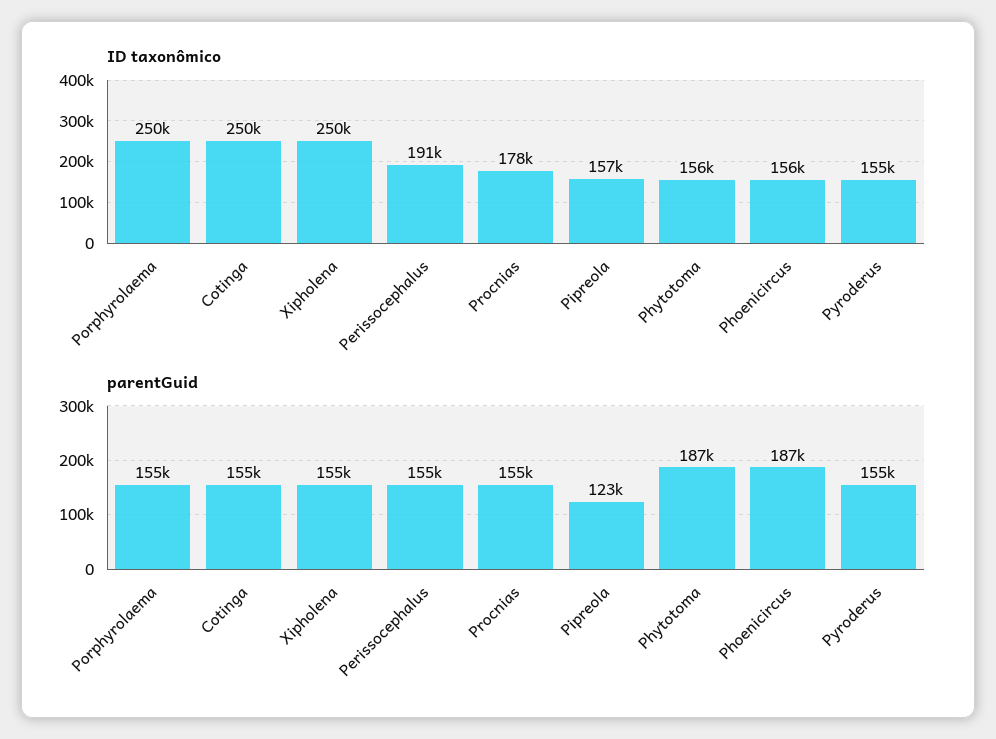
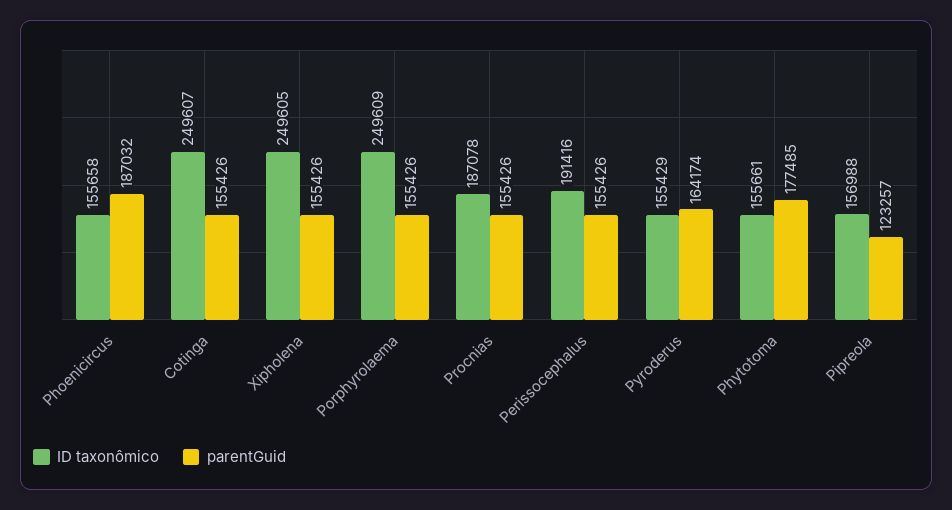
ID taxonômico, Procnias: 178000 -> 187078
parentGuid, Phytotoma: 187000 -> 177485
parentGuid, Pyroderus: 155000 -> 164174

